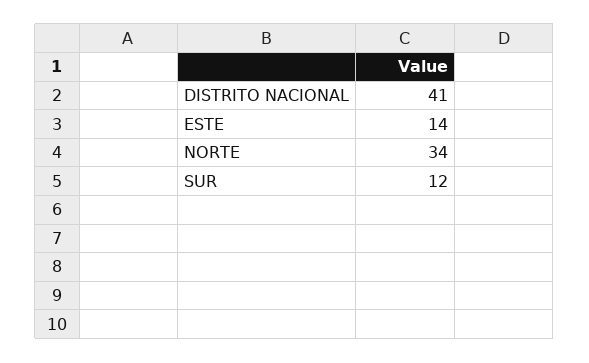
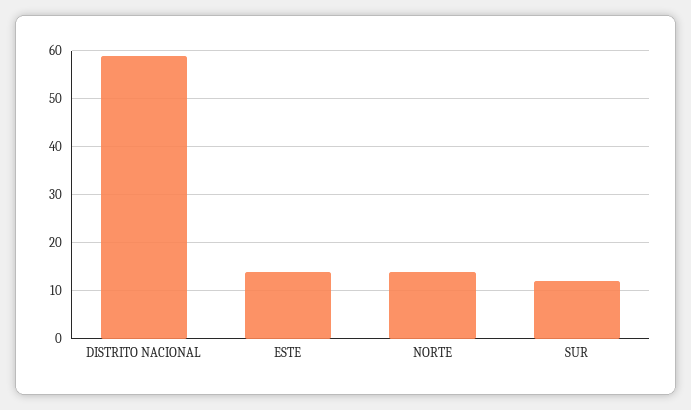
DISTRITO NACIONAL: 41 -> 60
NORTE: 34 -> 15

